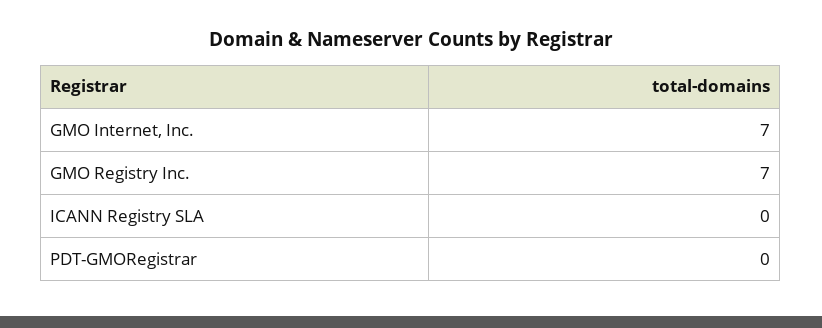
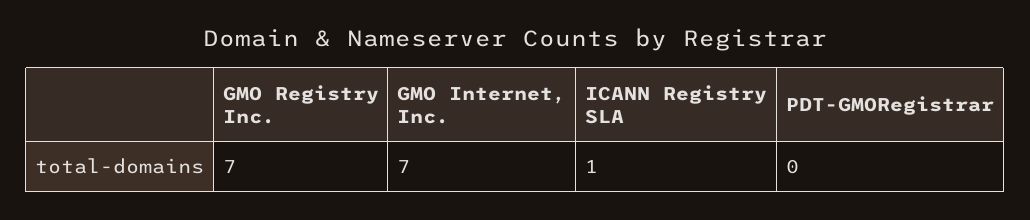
ICANN Registry SLA: 0 -> 1

